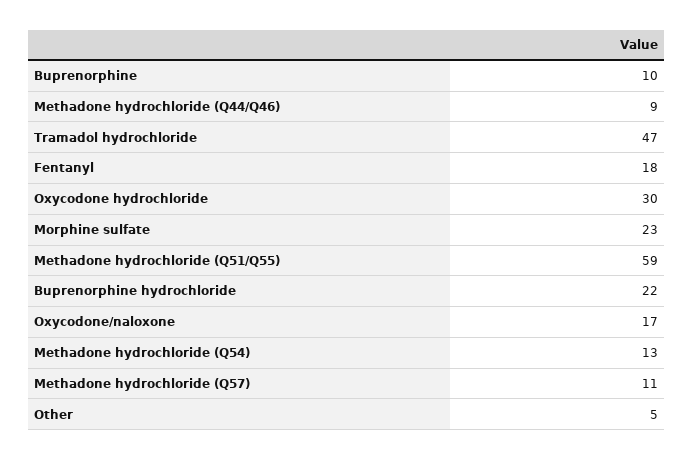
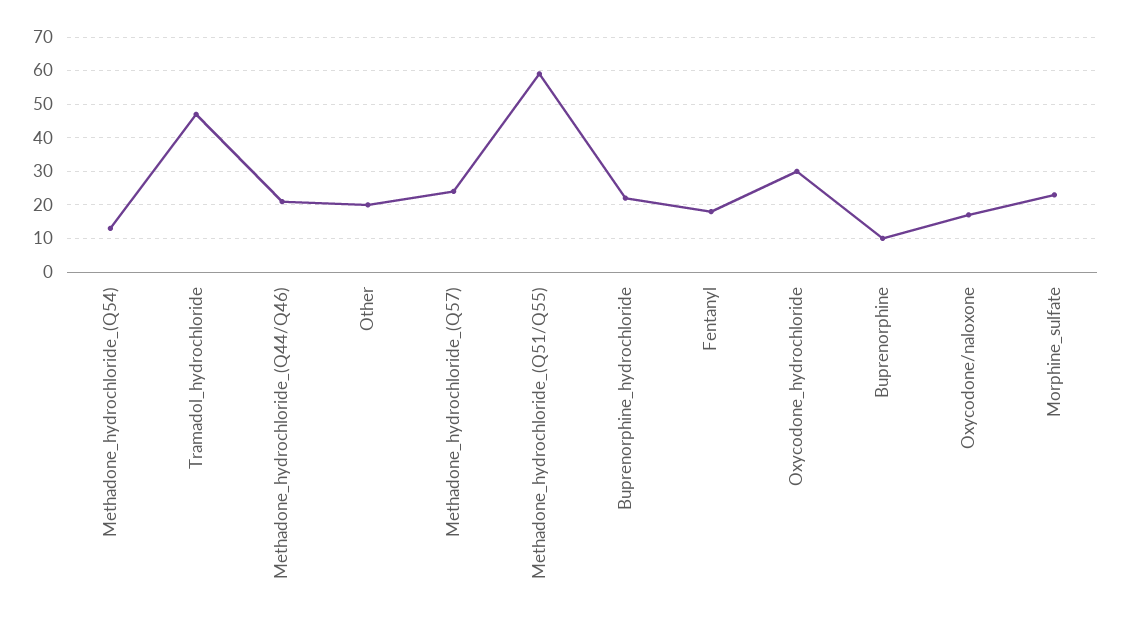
Methadone hydrochloride (Q44/Q46): 9 -> 20
Methadone hydrochloride (Q57): 11 -> 25
Other: 5 -> 20

